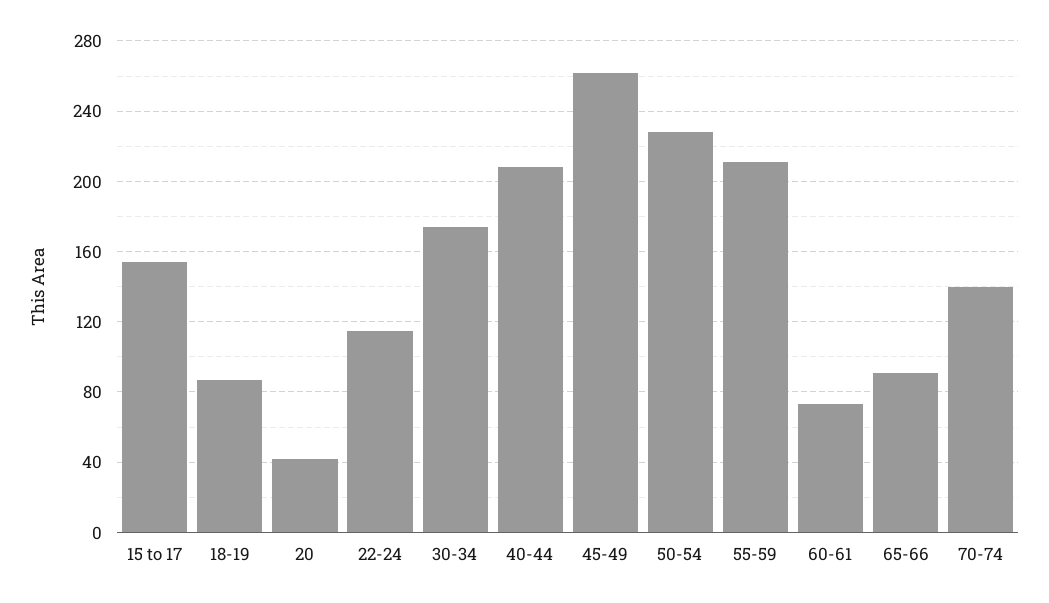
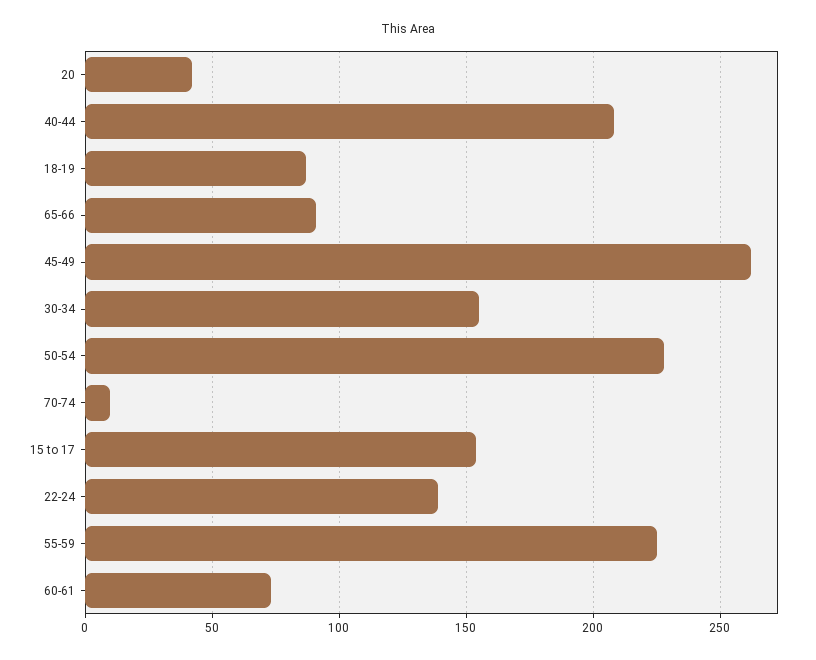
22-24: 115 -> 140
30-34: 175 -> 155
55-59: 210 -> 225
70-74: 140 -> 10

